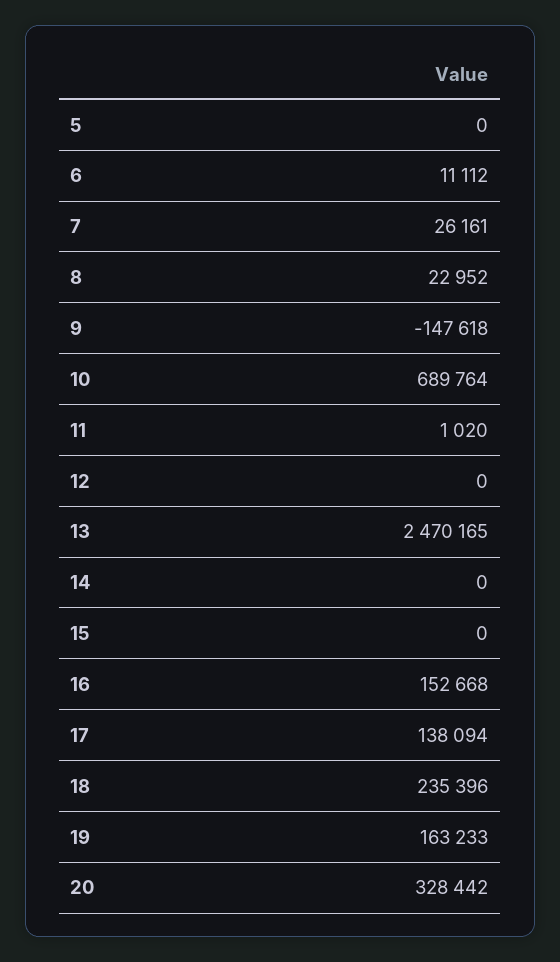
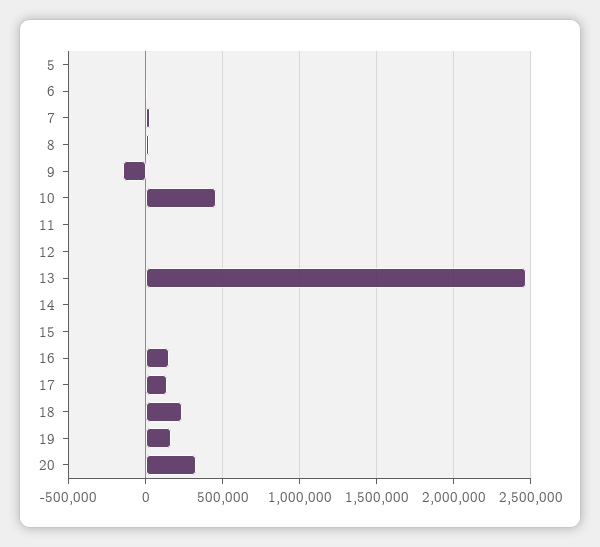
10: 689764 -> 450000

